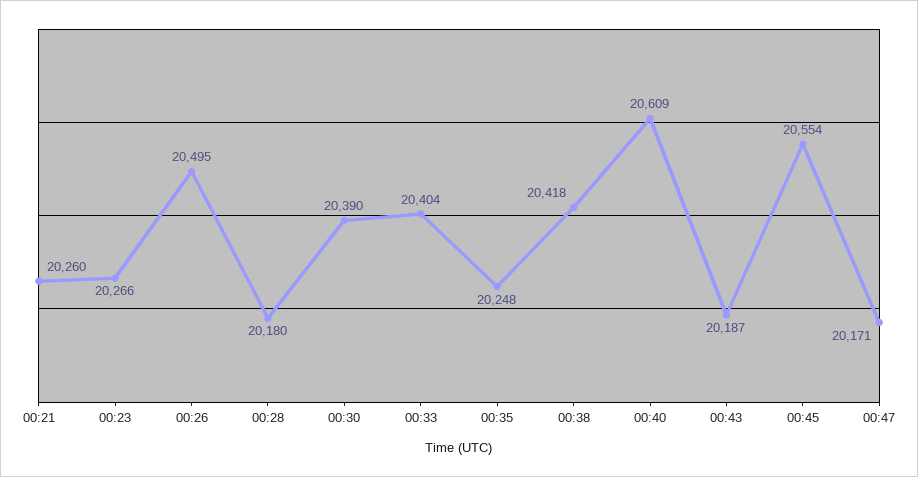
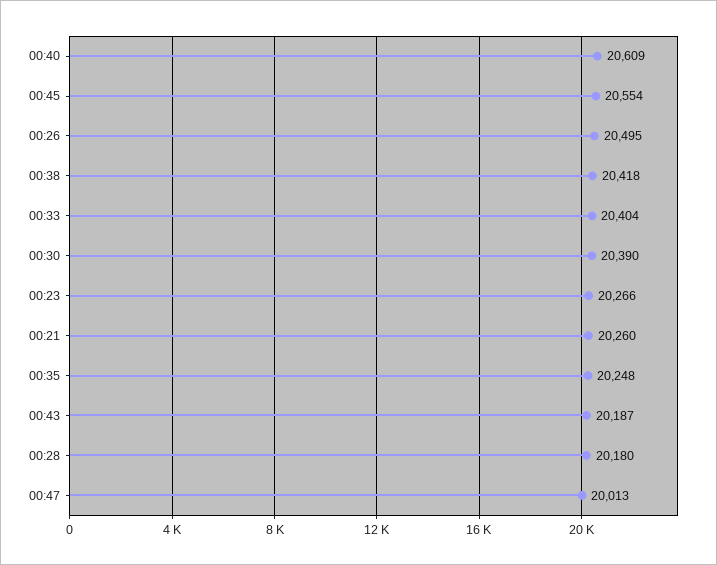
00:47: 20171 -> 20013

